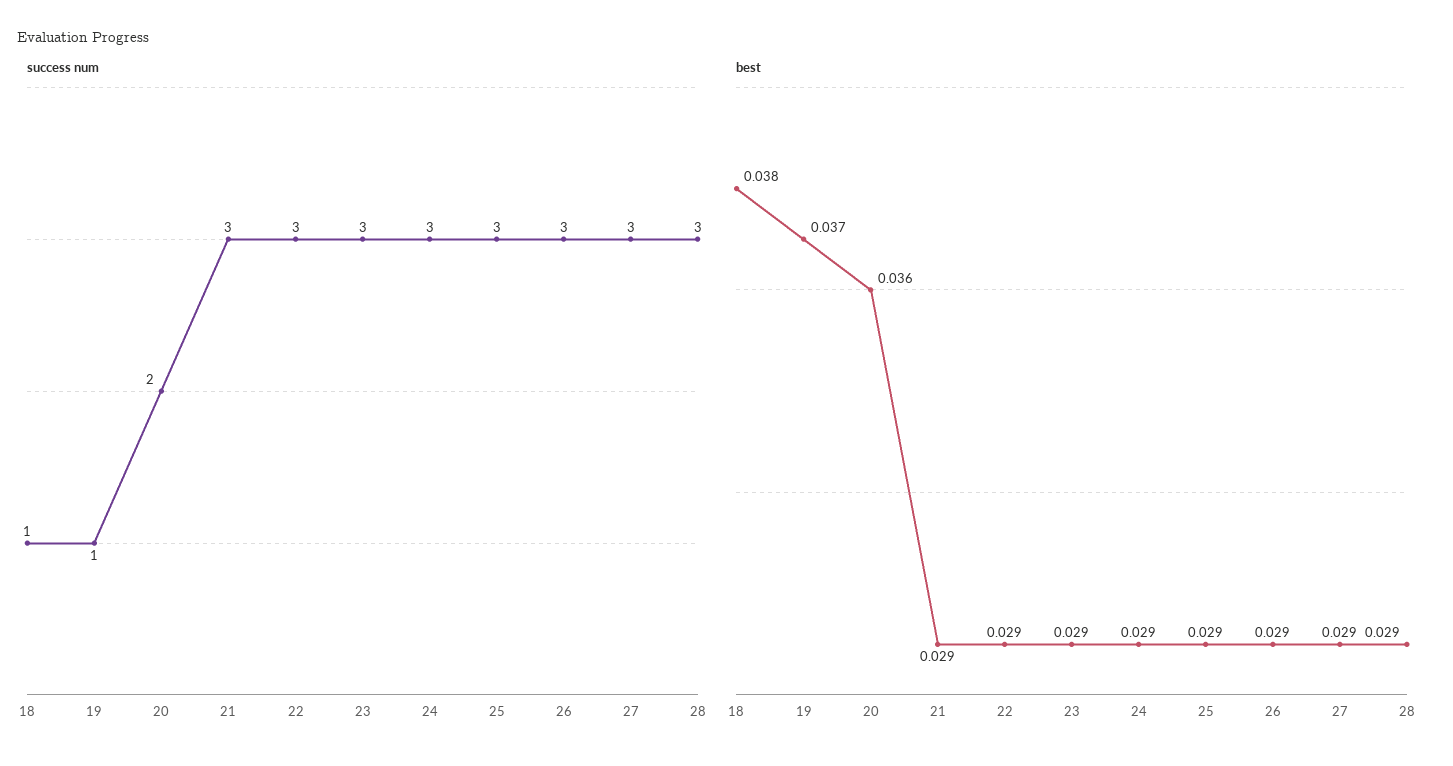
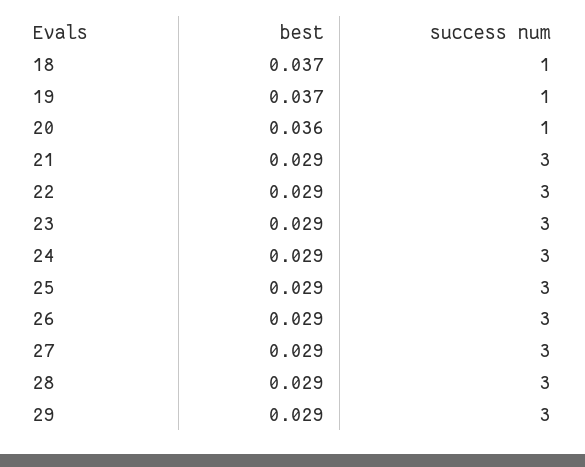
success num, 20: 2 -> 1
best, 18: 0.038 -> 0.037
best, 29: none -> 0.029
success num, 29: none -> 3

